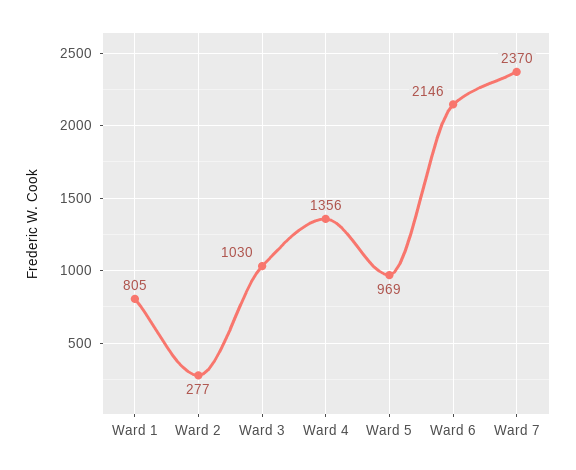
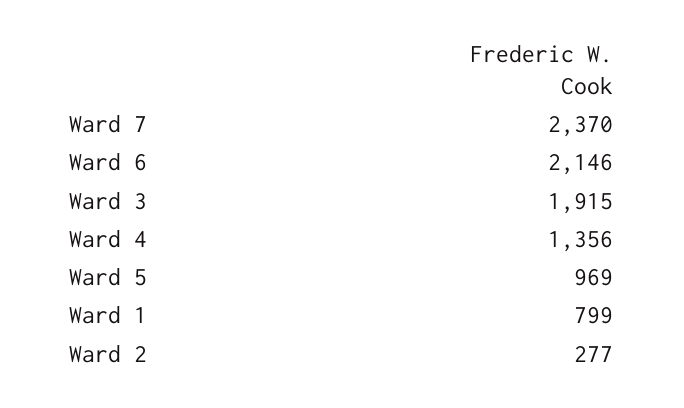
Ward 1: 805 -> 799
Ward 3: 1030 -> 1915

